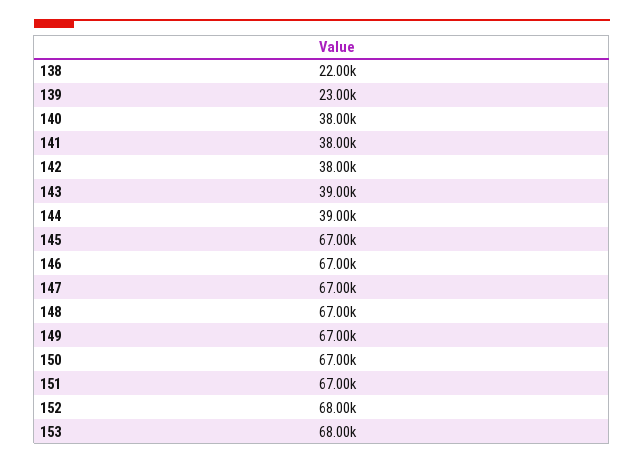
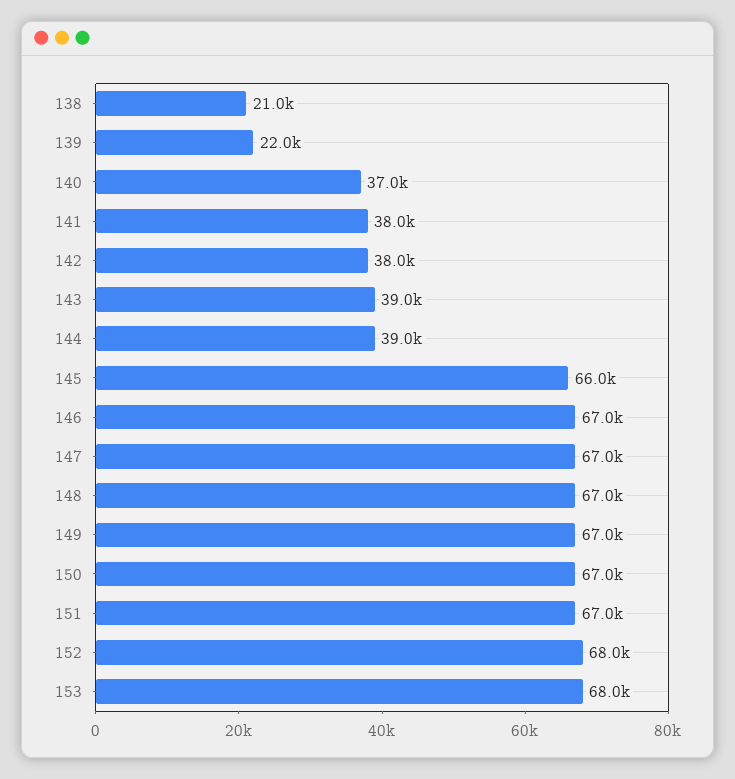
138: 22000 -> 21000
139: 23000 -> 22000
140: 38000 -> 37000
145: 67000 -> 66000

